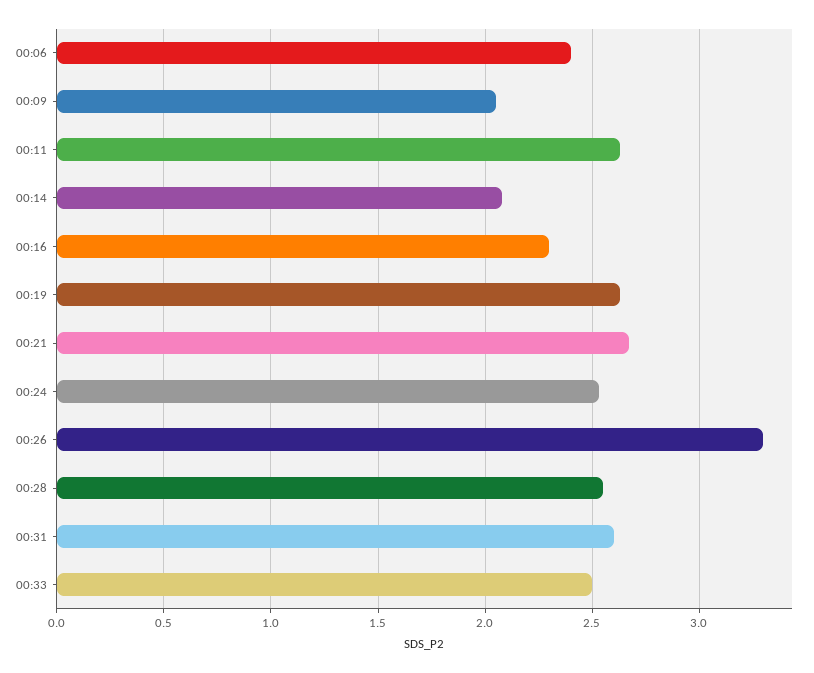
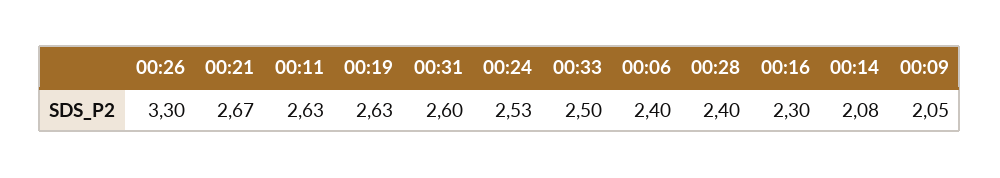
00:28: 2.55 -> 2.4

